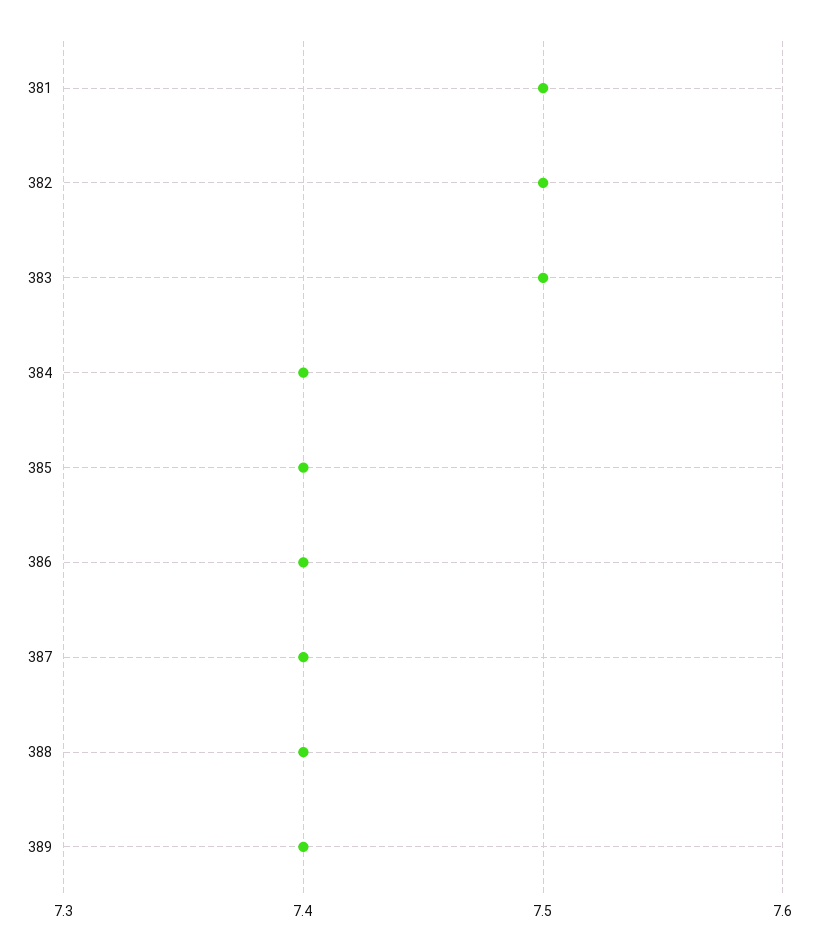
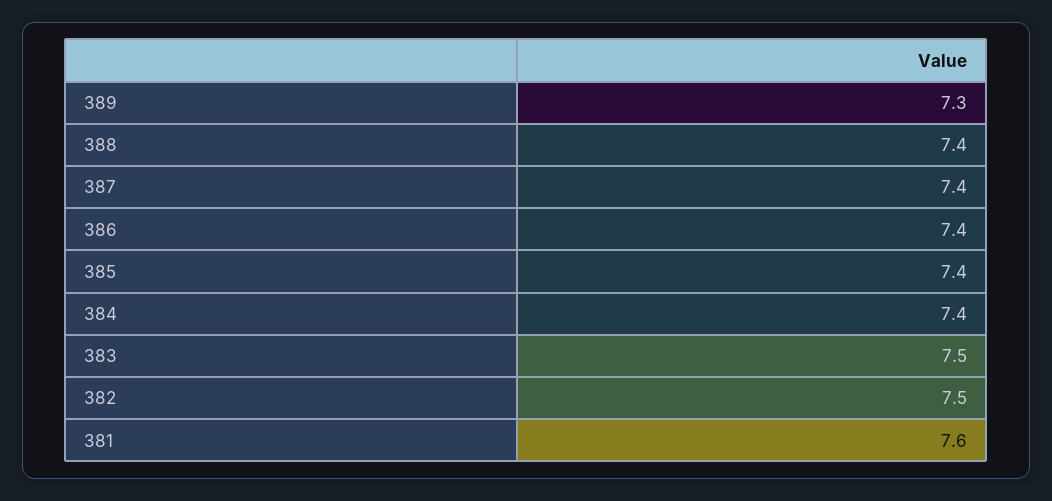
381: 7.5 -> 7.6
389: 7.4 -> 7.3

